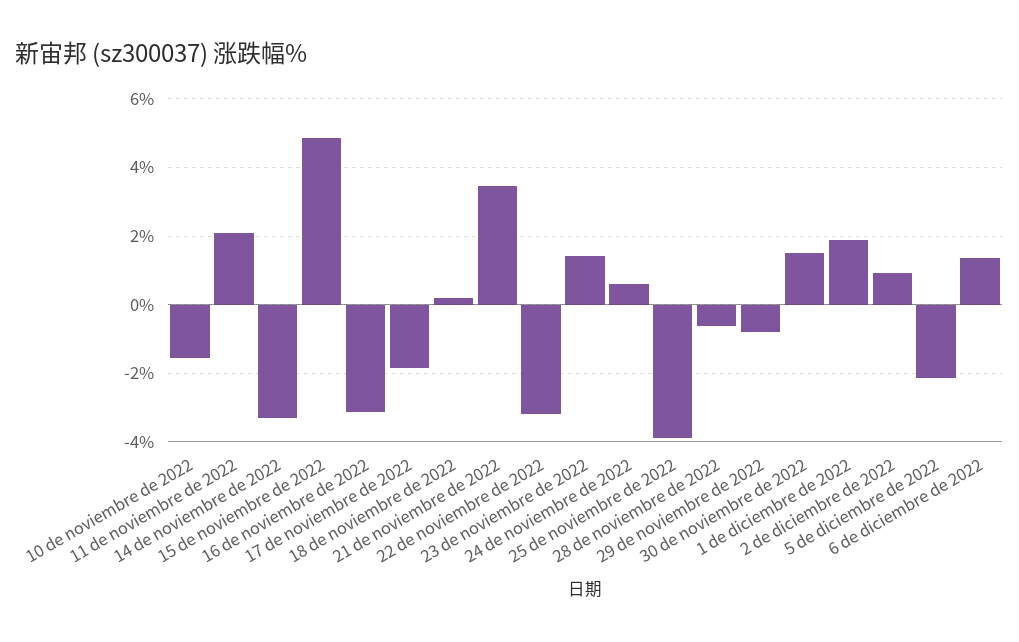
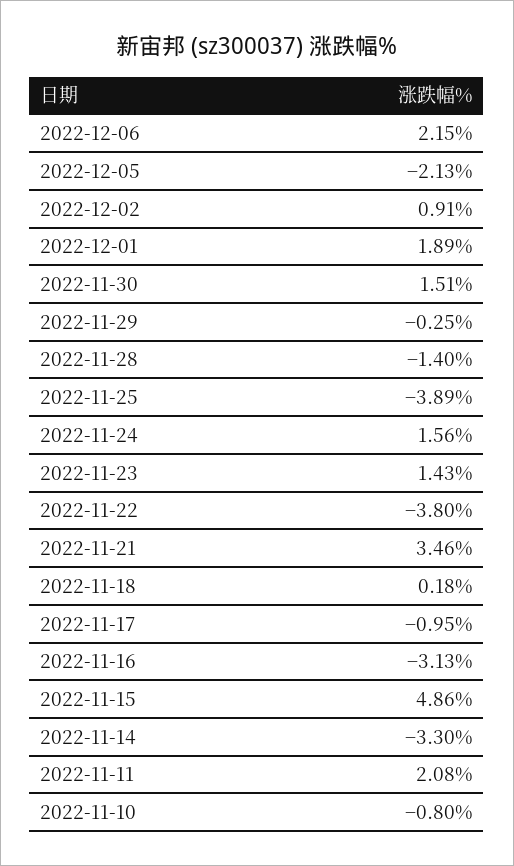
10 de noviembre de 2022: -1.6 -> -0.8
17 de noviembre de 2022: -1.8 -> -0.95
22 de noviembre de 2022: -3.2 -> -3.8
24 de noviembre de 2022: 0.6 -> 1.56
28 de noviembre de 2022: -0.6 -> -1.4
29 de noviembre de 2022: -0.8 -> -0.25
6 de diciembre de 2022: 1.4 -> 2.15

